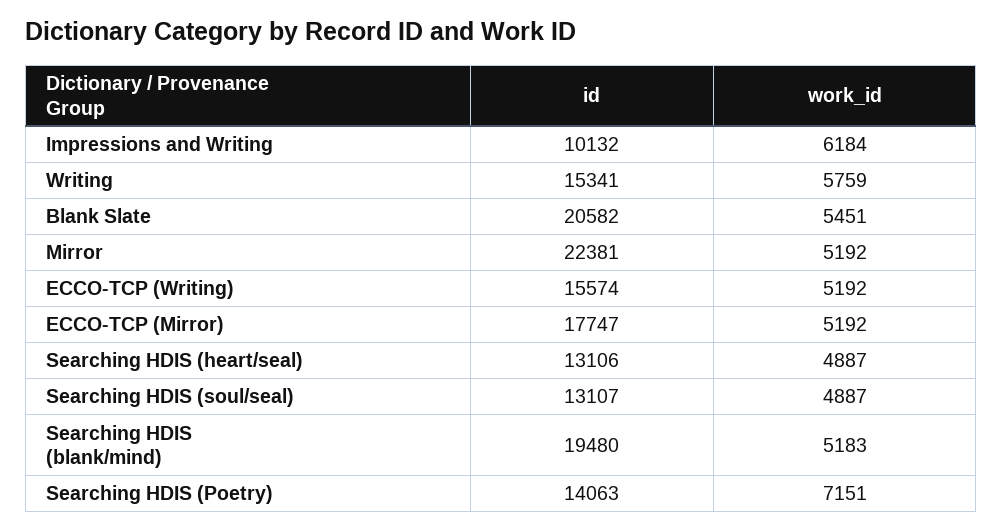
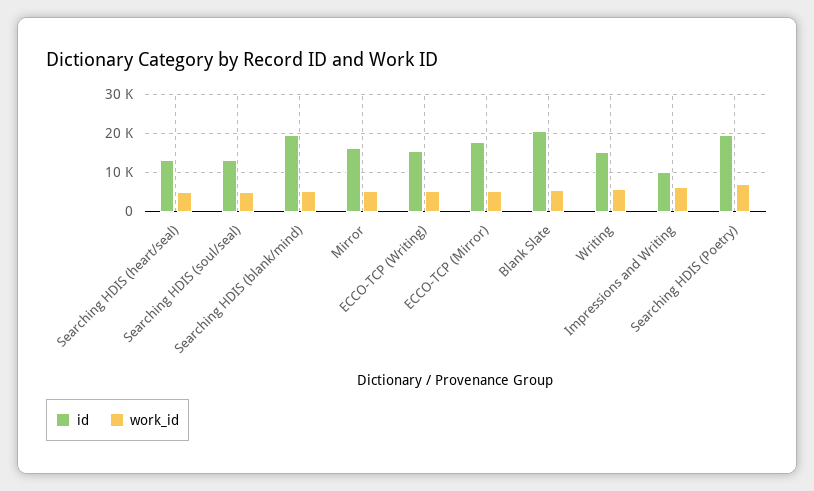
id, Mirror: 22381 -> 16000
id, Searching HDIS (Poetry): 14063 -> 20000

